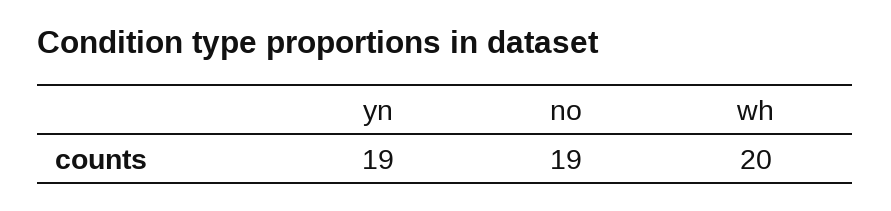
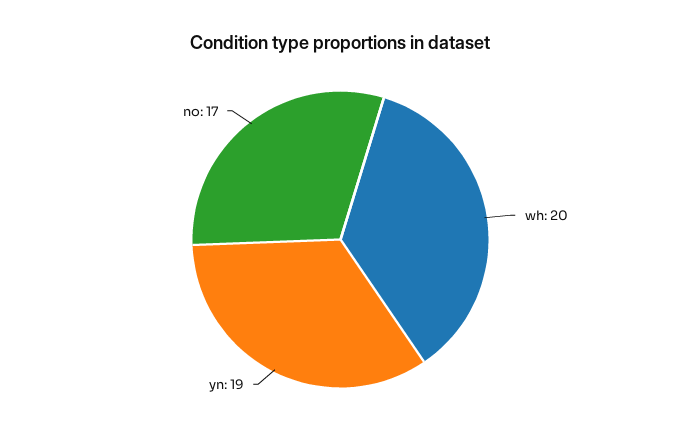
no: 19 -> 17

